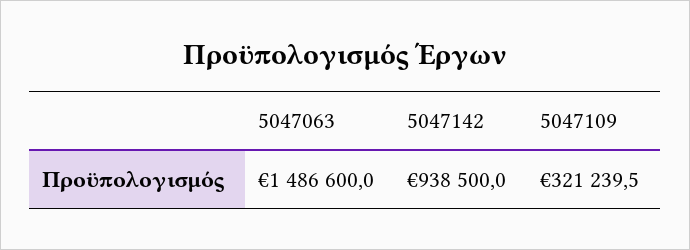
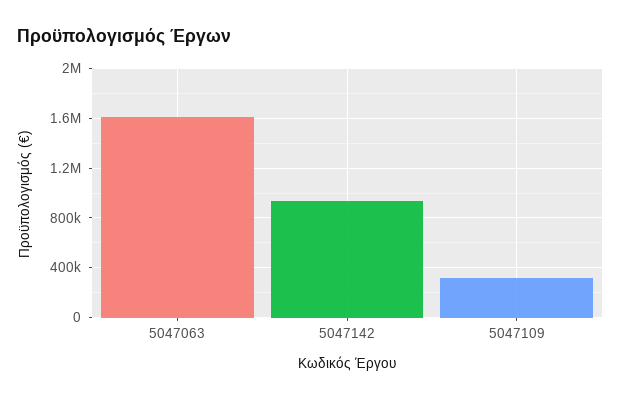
5047063: 1486600 -> 1600000

